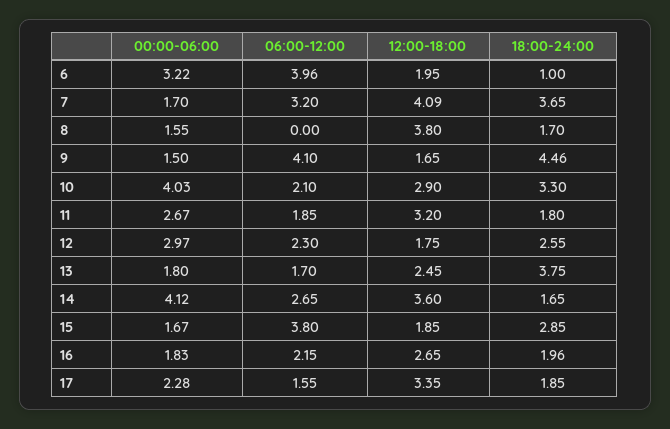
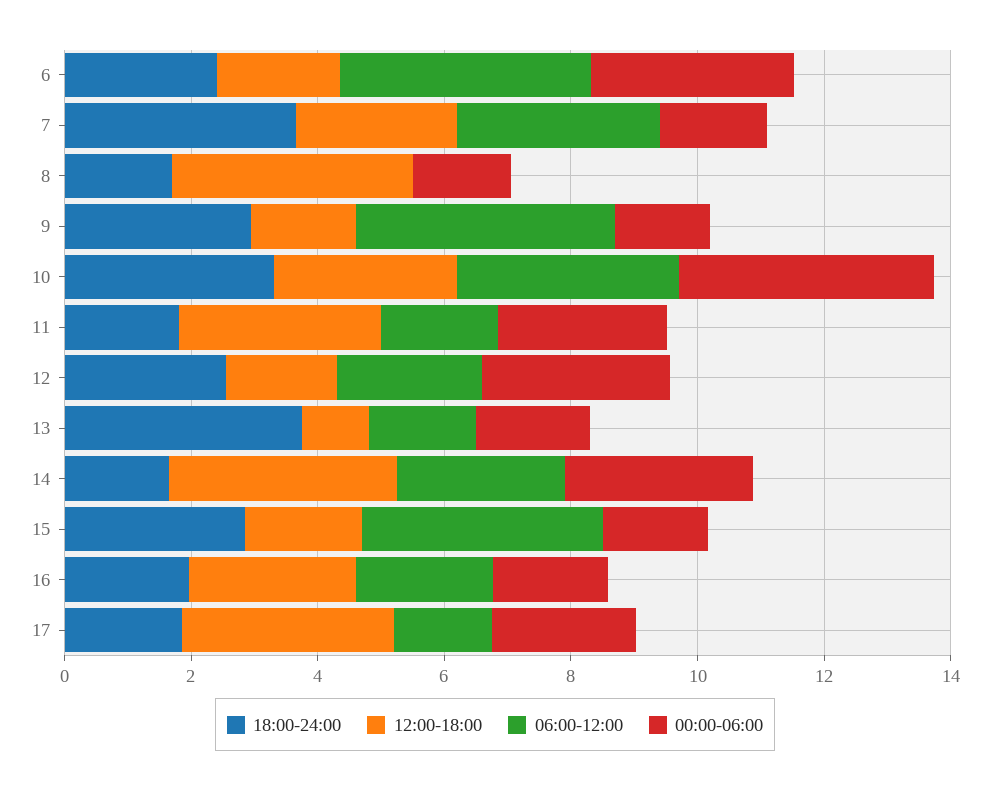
18:00-24:00, 6: 1 -> 2.5
12:00-18:00, 7: 4.09 -> 2.5
18:00-24:00, 9: 4.46 -> 3
06:00-12:00, 10: 2.1 -> 3.5
12:00-18:00, 13: 2.45 -> 1
00:00-06:00, 14: 4.12 -> 3

